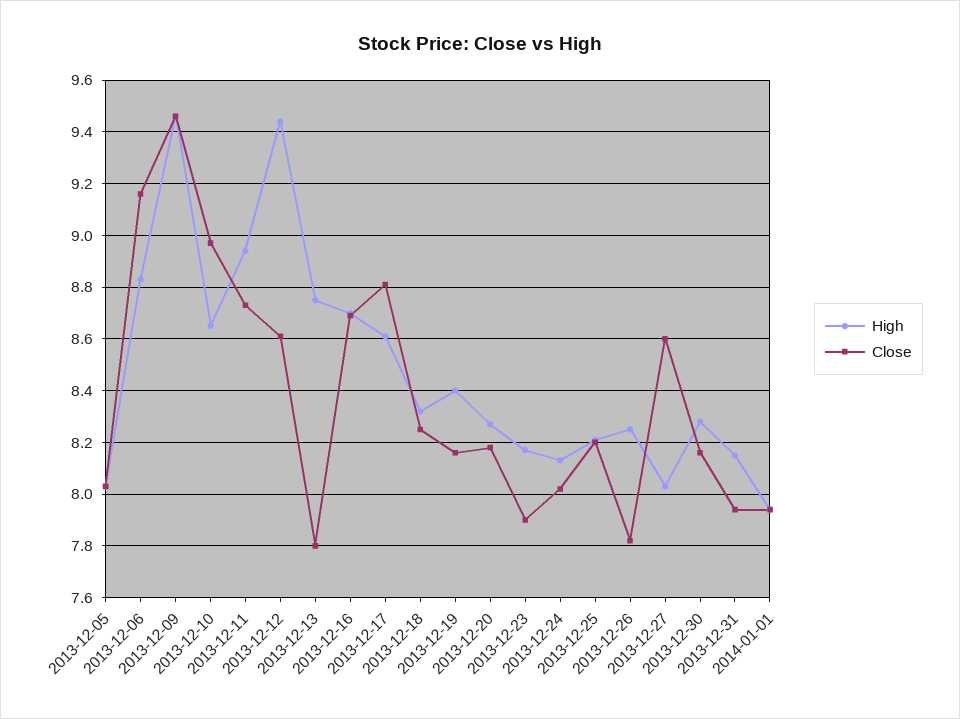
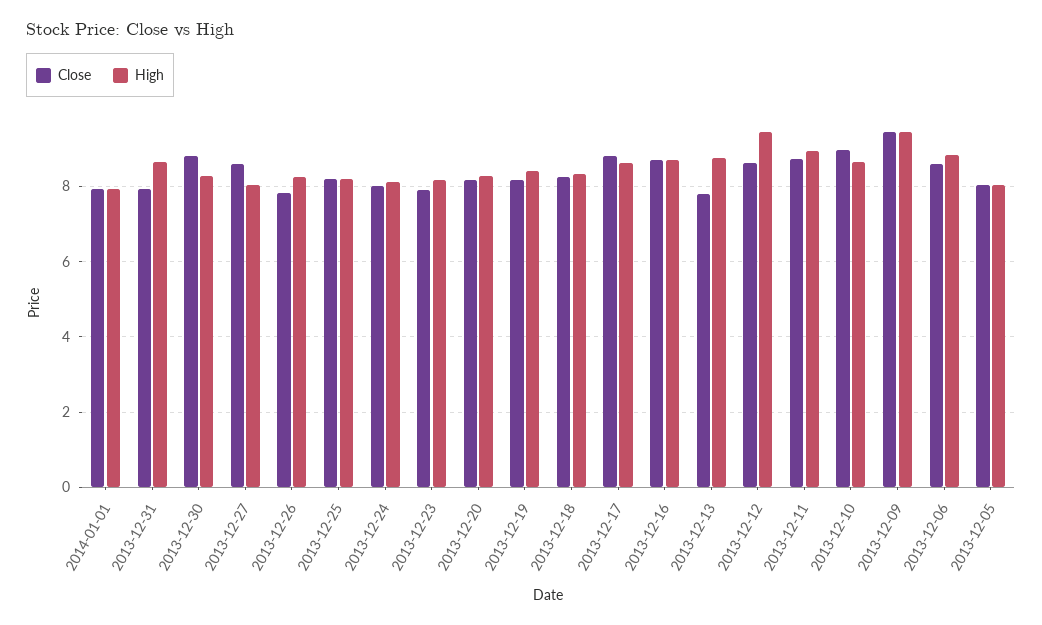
Close, 2013-12-06: 9.15 -> 8.6
Close, 2013-12-30: 8.15 -> 8.8
High, 2013-12-31: 8.15 -> 8.6

